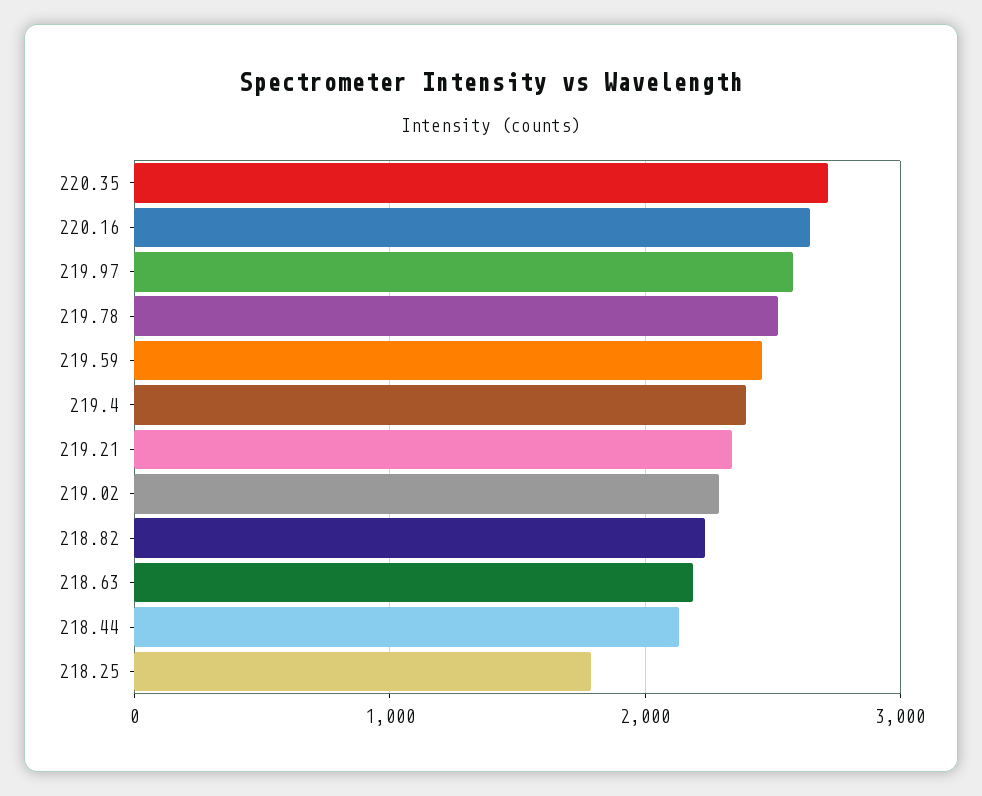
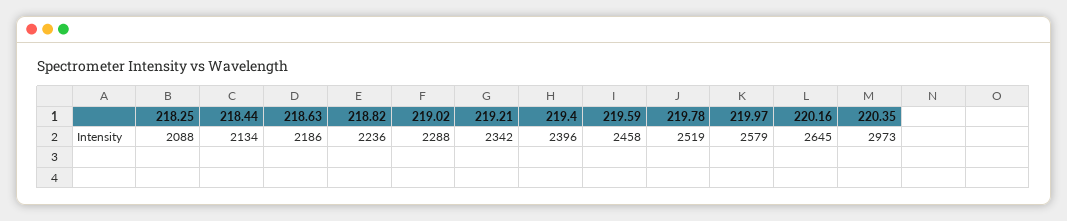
220.35: 2700 -> 2973
218.25: 1800 -> 2088

